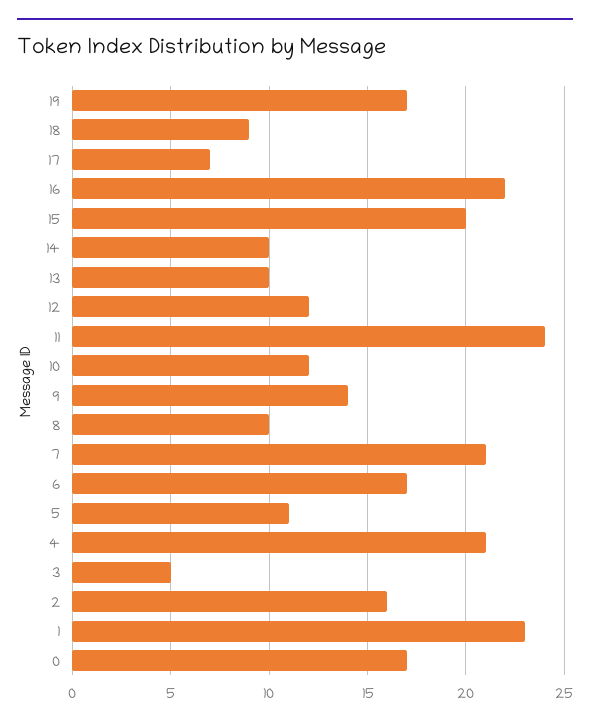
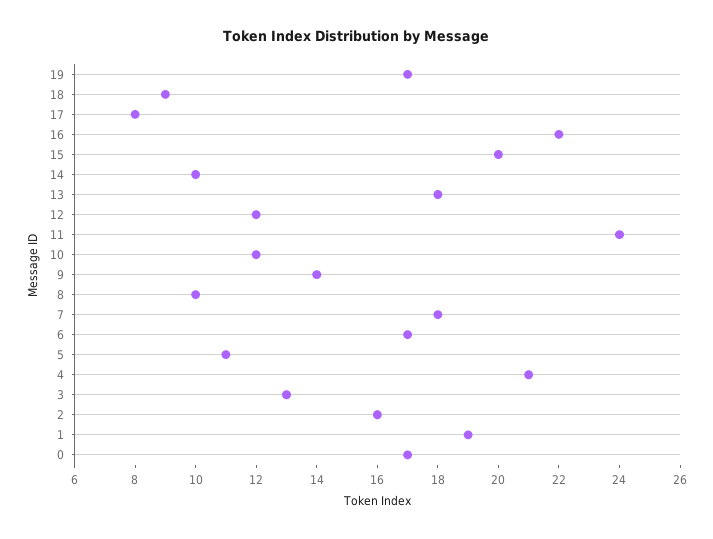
17: 7 -> 8
13: 10 -> 18
7: 21 -> 18
3: 5 -> 13
1: 23 -> 19

